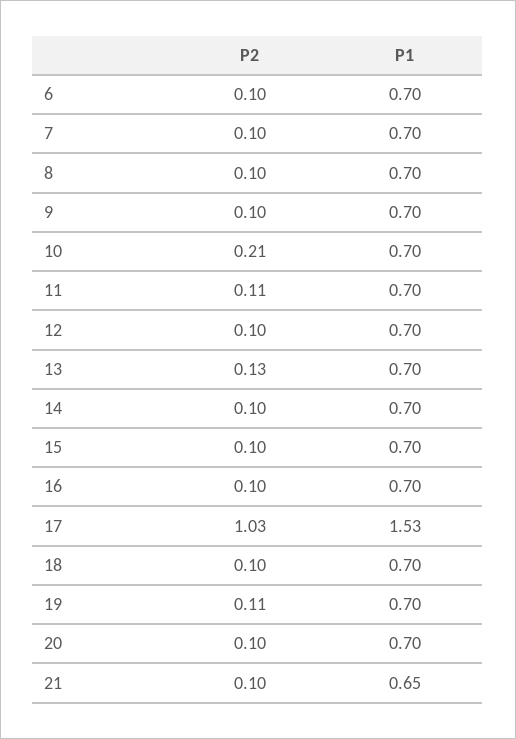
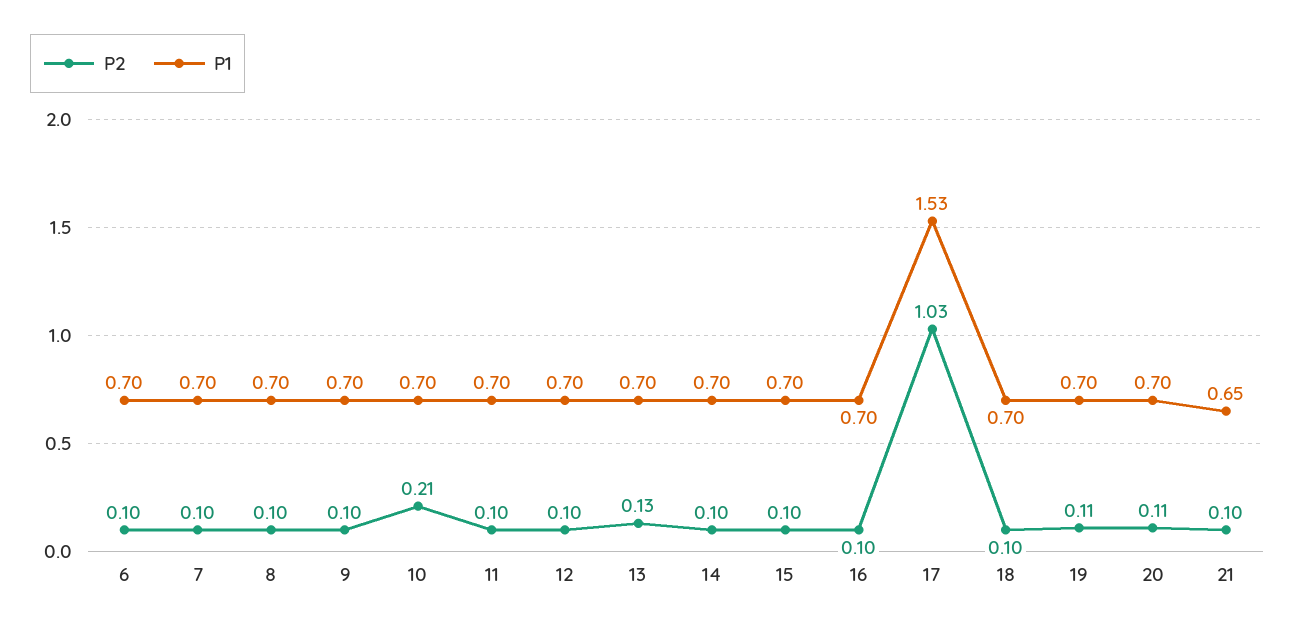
P2, 11: 0.11 -> 0.1
P2, 20: 0.1 -> 0.11

